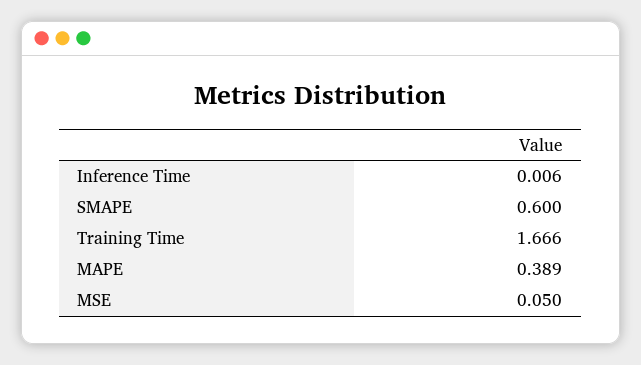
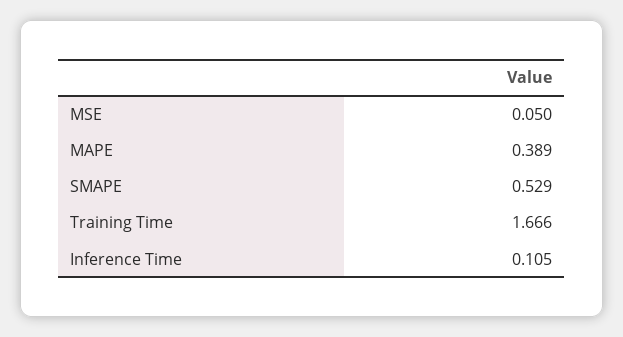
Inference Time: 0.006 -> 0.105
SMAPE: 0.6 -> 0.529

